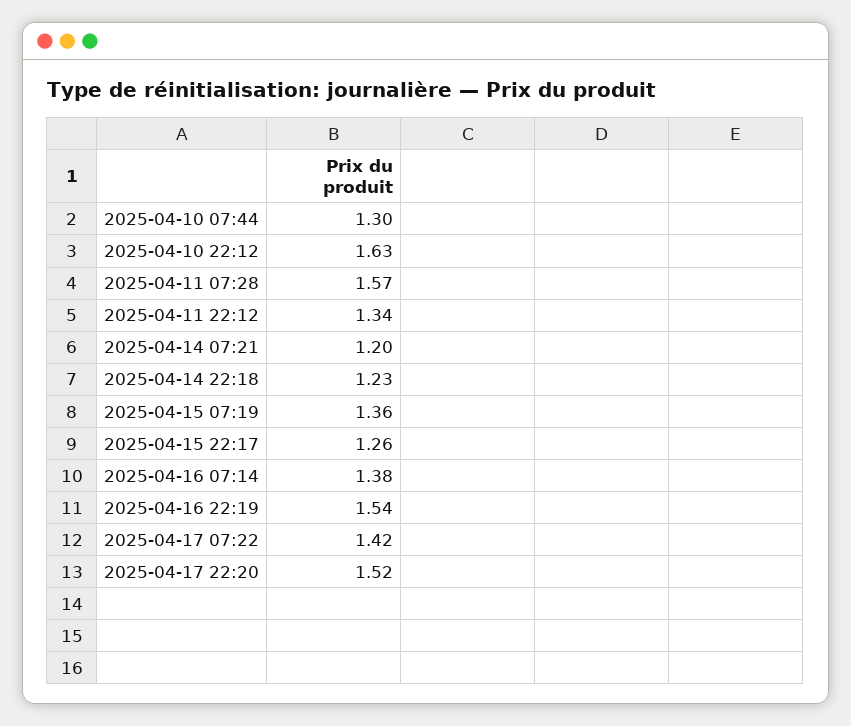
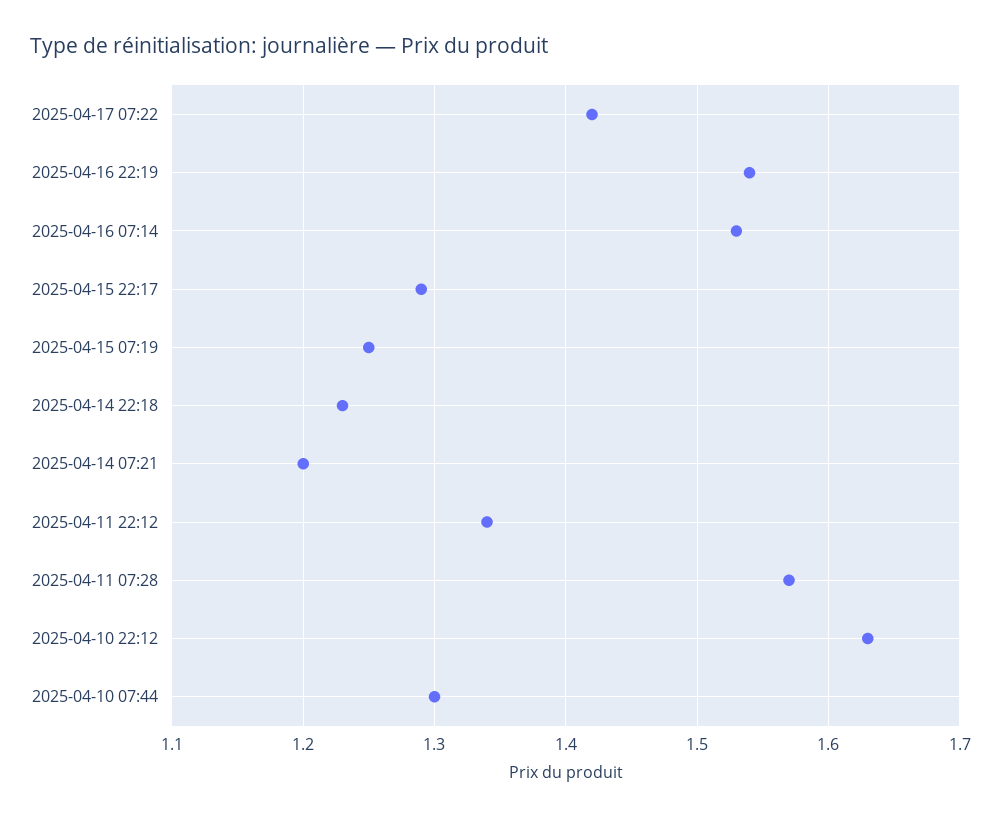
2025-04-15 07:19: 1.36 -> 1.25
2025-04-15 22:17: 1.26 -> 1.29
2025-04-16 07:14: 1.38 -> 1.53
2025-04-17 22:20: 1.52 -> none

